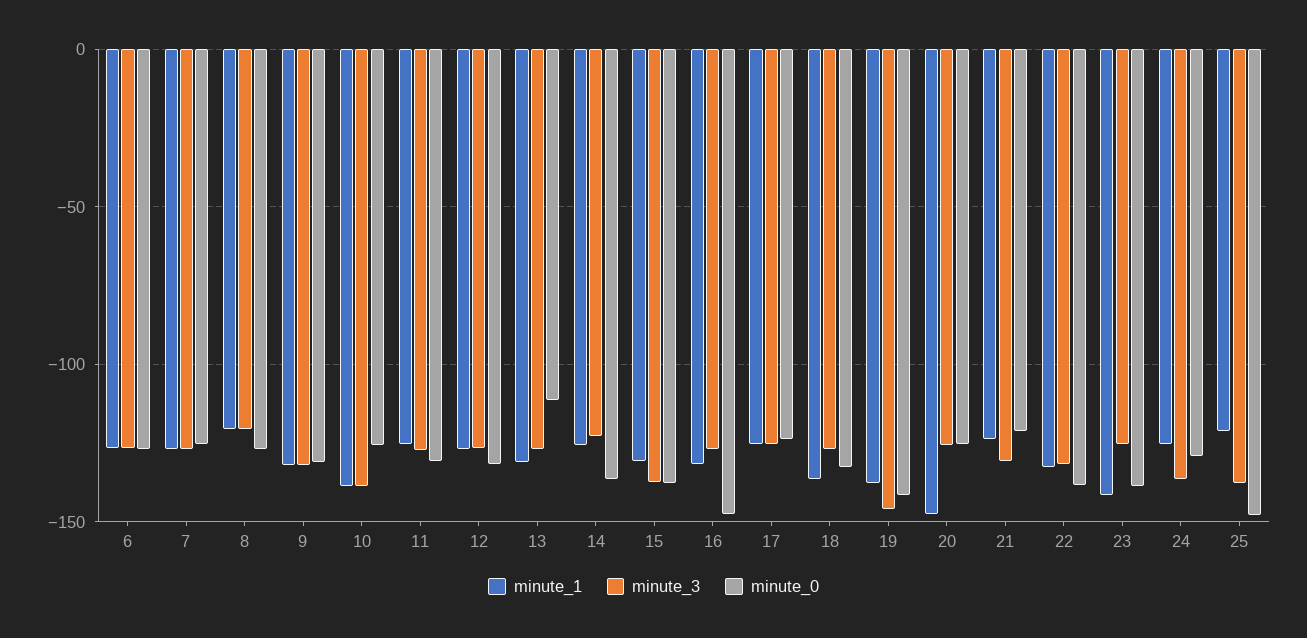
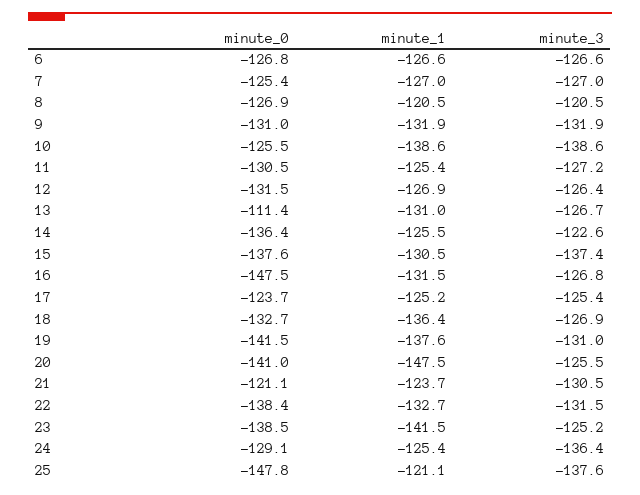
minute_3, 19: -145 -> -131
minute_0, 20: -125 -> -141

